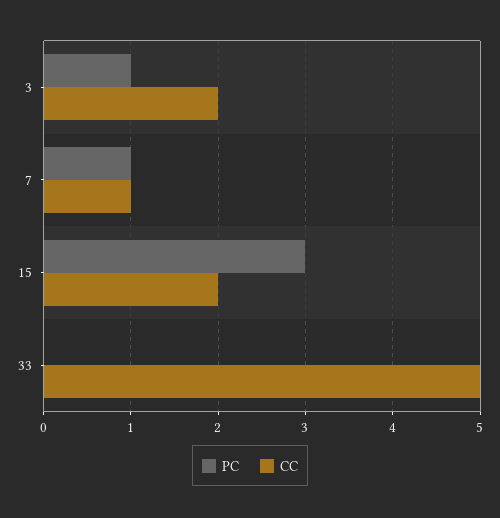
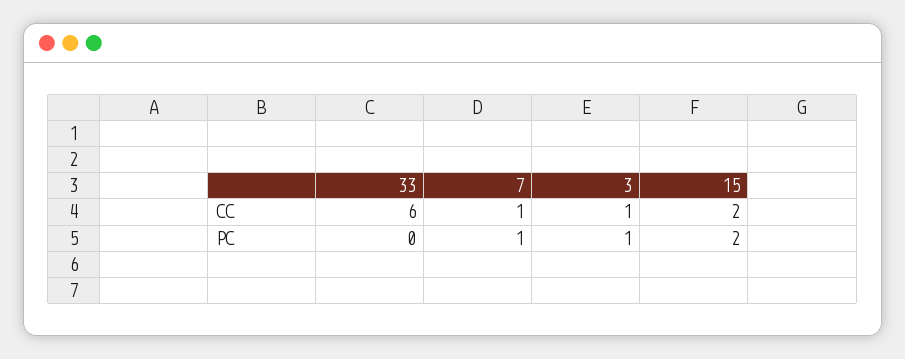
CC, 3: 2 -> 1
PC, 15: 3 -> 2
CC, 33: 5 -> 6

